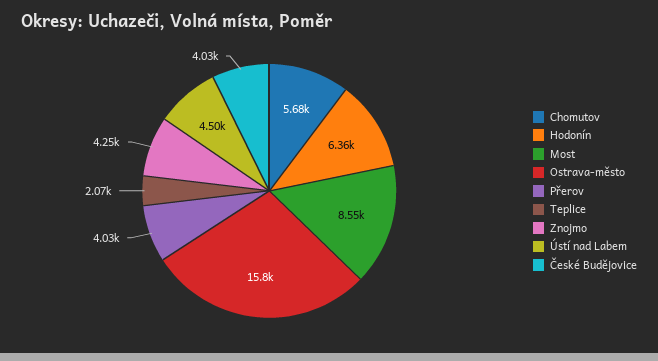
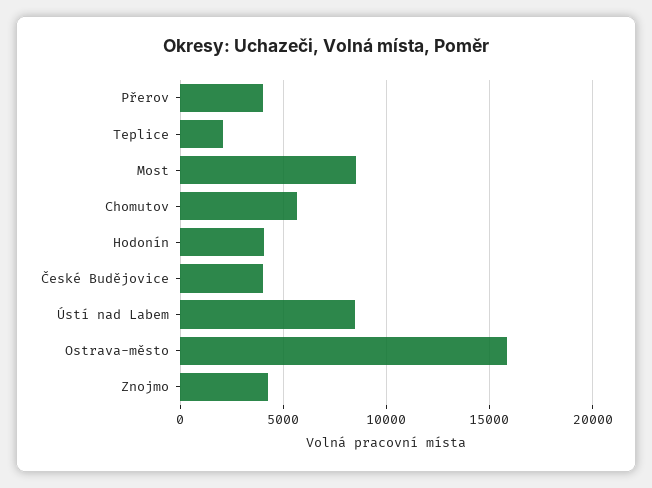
Hodonín: 6360 -> 4000
Ústí nad Labem: 4500 -> 8500

